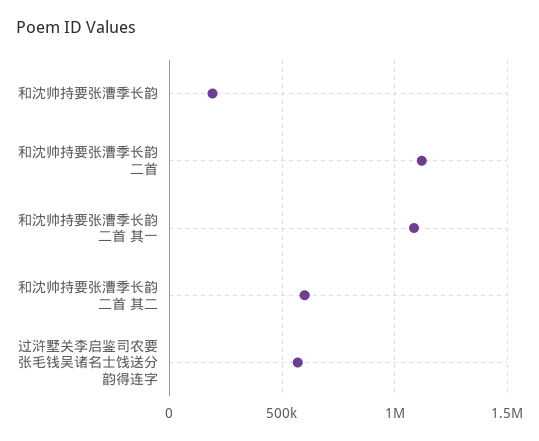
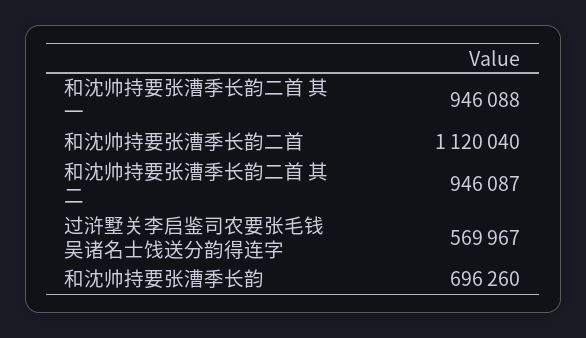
和沈帅持要张漕季长韵: 200000 -> 696260
和沈帅持要张漕季长韵二首 其一: 1100000 -> 946088
和沈帅持要张漕季长韵二首 其二: 600000 -> 946087

